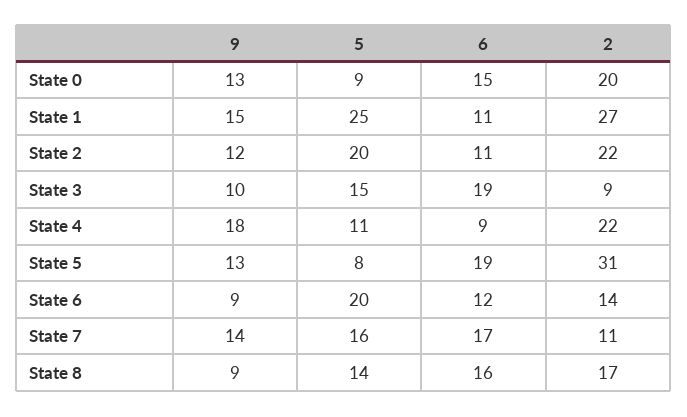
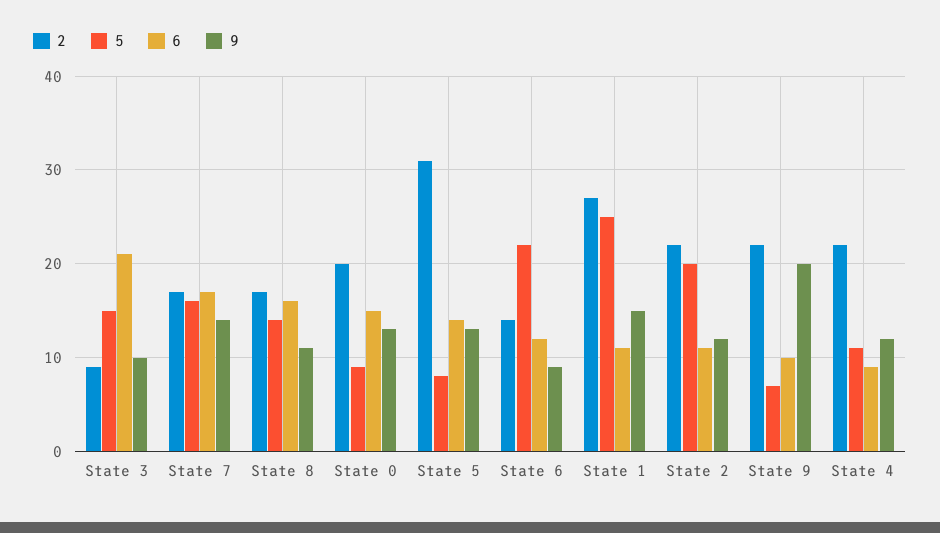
6, State 3: 19 -> 21
9, State 4: 18 -> 12
6, State 5: 19 -> 14
5, State 6: 20 -> 22
2, State 7: 11 -> 17
9, State 8: 9 -> 11
2, State 9: none -> 22
5, State 9: none -> 7
6, State 9: none -> 10
9, State 9: none -> 20

